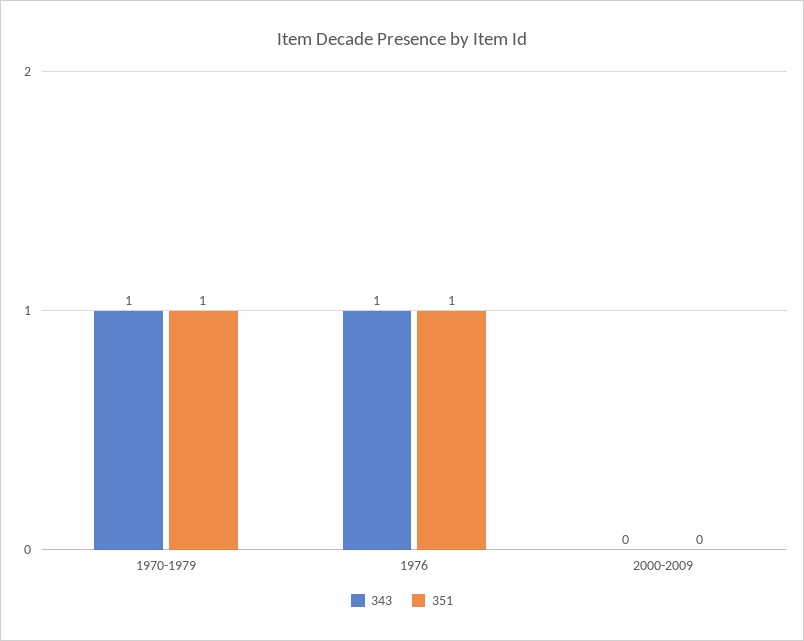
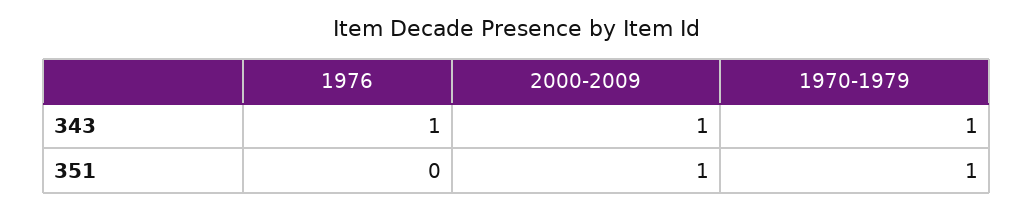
351, 1976: 1 -> 0
343, 2000-2009: 0 -> 1
351, 2000-2009: 0 -> 1

